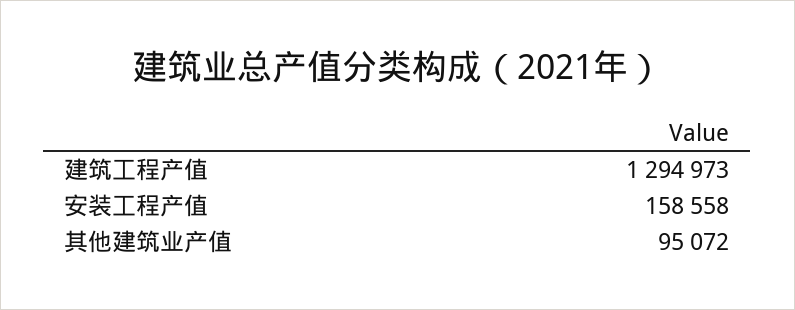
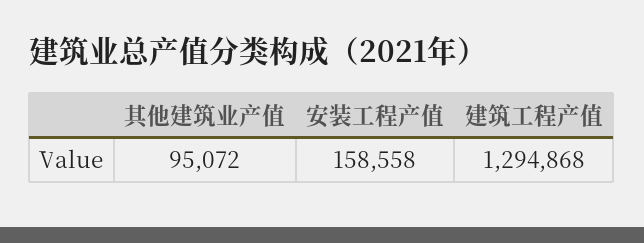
建筑工程产值: 1294973 -> 1294868

